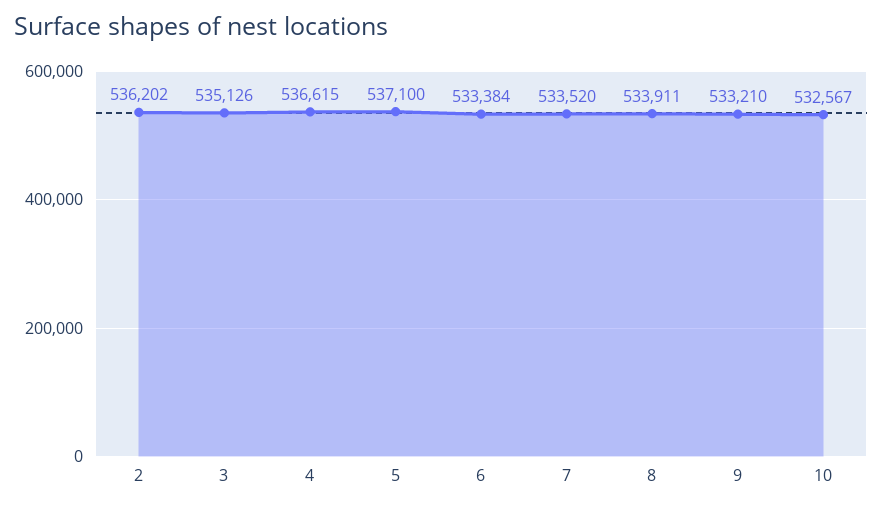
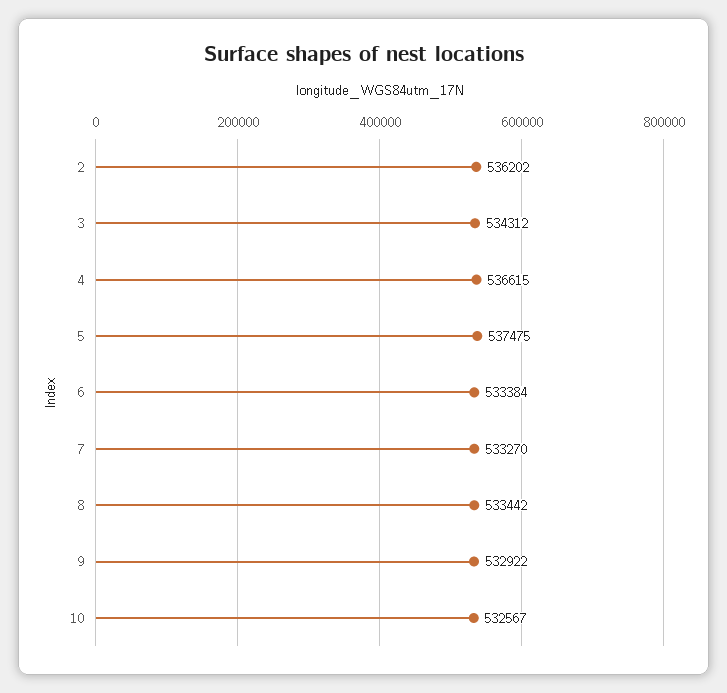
3: 535126 -> 534312
5: 537100 -> 537475
7: 533520 -> 533270
8: 533911 -> 533442
9: 533210 -> 532922

